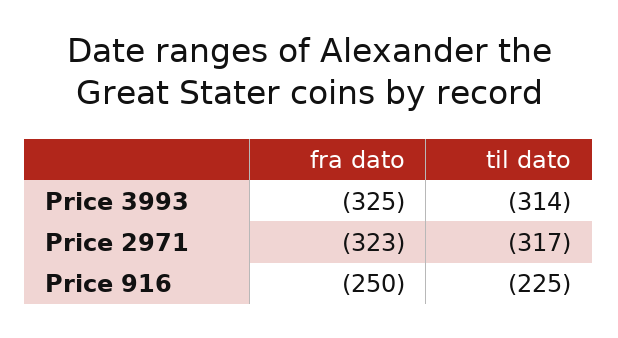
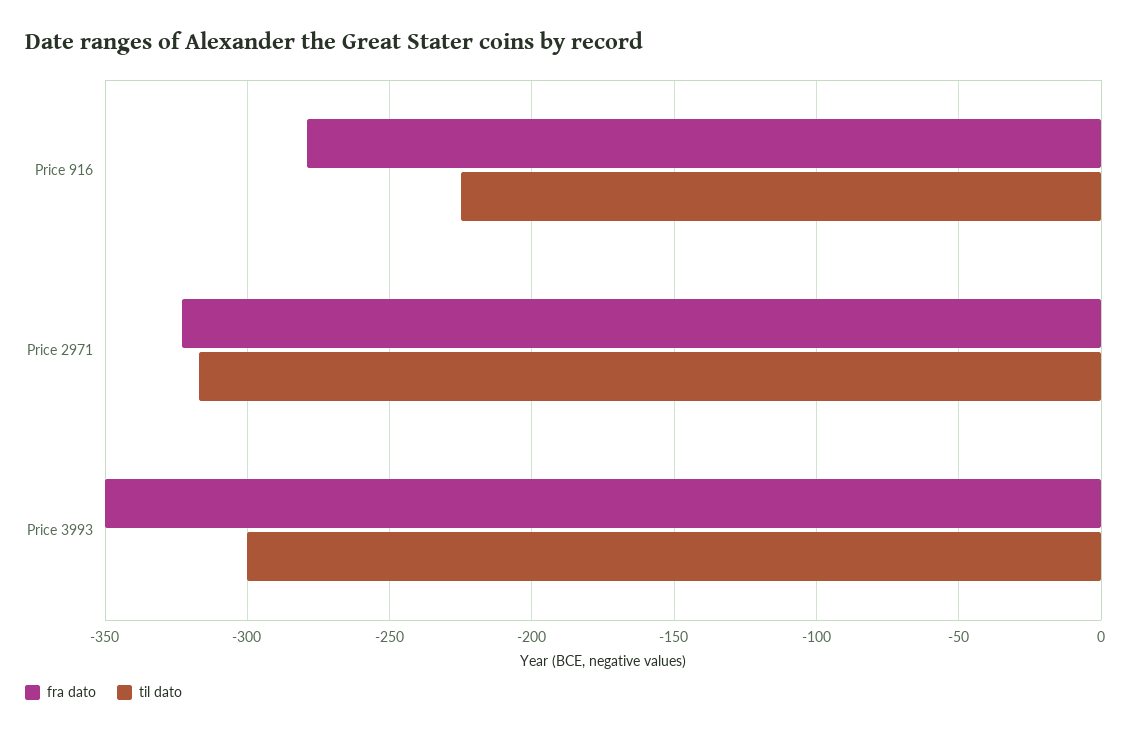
fra dato, Price 3993: -325 -> -350
til dato, Price 3993: -314 -> -300
fra dato, Price 916: -250 -> -280

